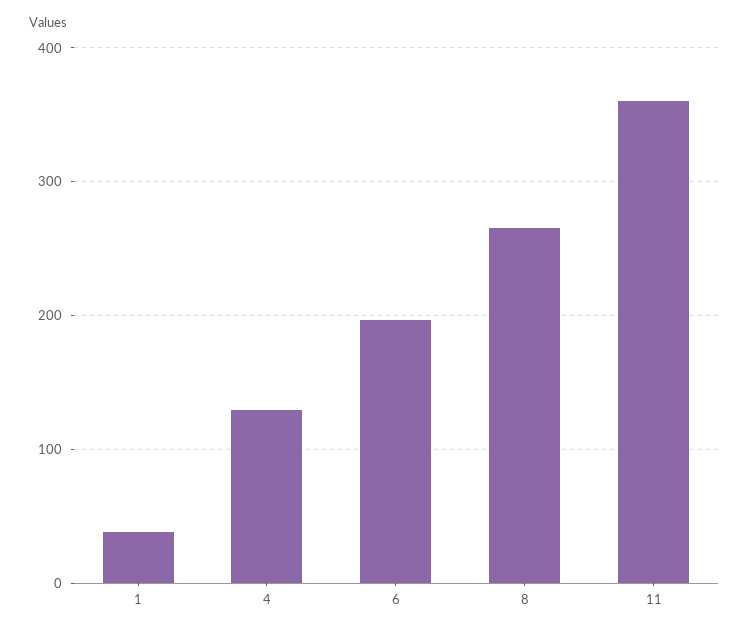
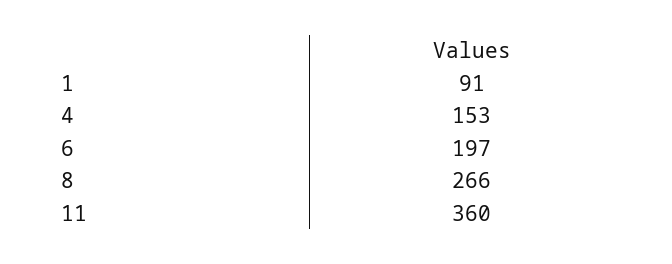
1: 40 -> 91
4: 130 -> 153

